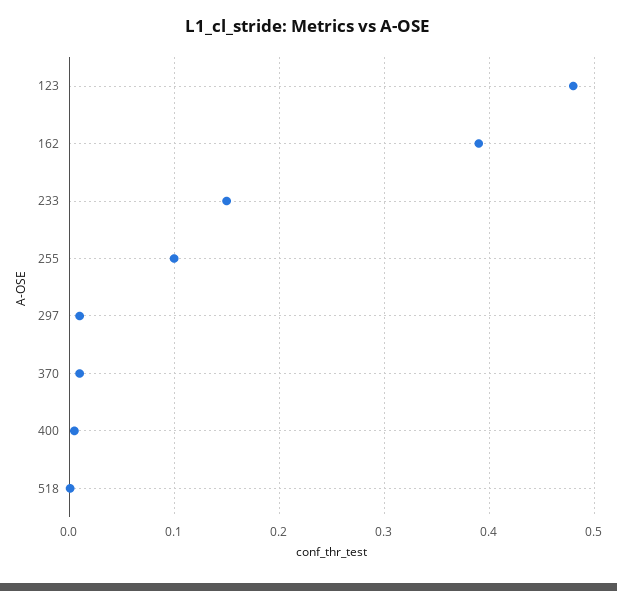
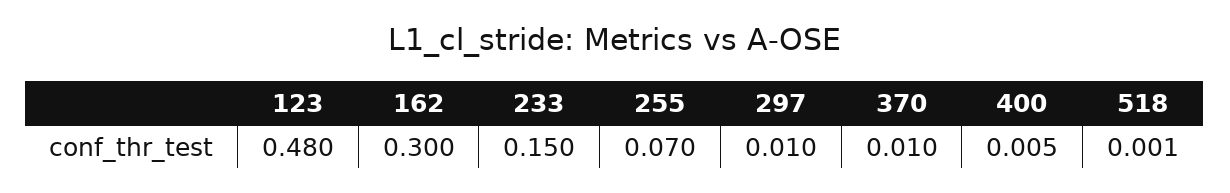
162: 0.39 -> 0.3
255: 0.1 -> 0.07

